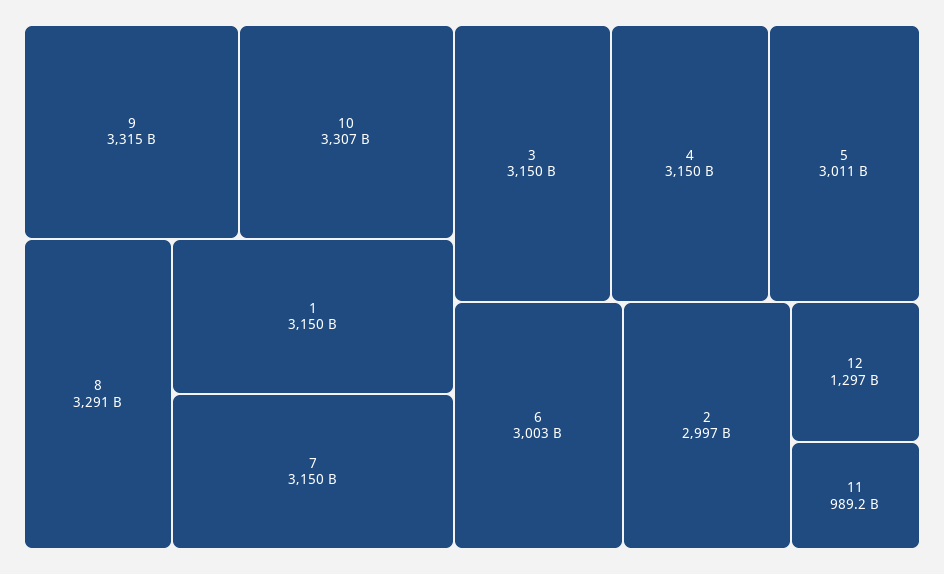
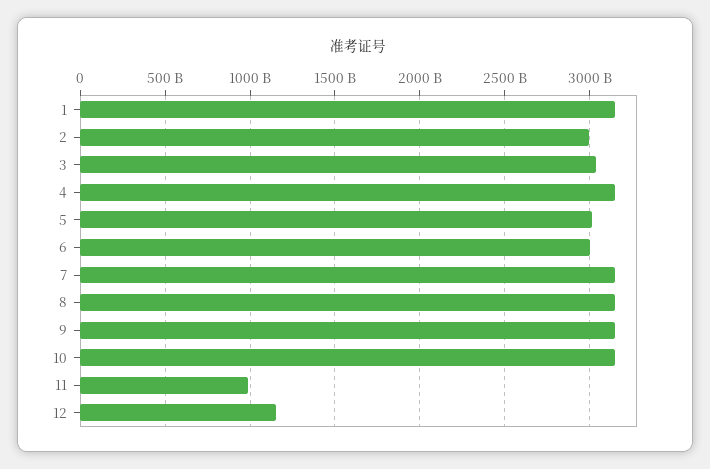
9: 3315000000000 -> 3150000000000
10: 3307000000000 -> 3150000000000
8: 3291000000000 -> 3150000000000
3: 3150000000000 -> 3050000000000
12: 1297000000000 -> 1150000000000

